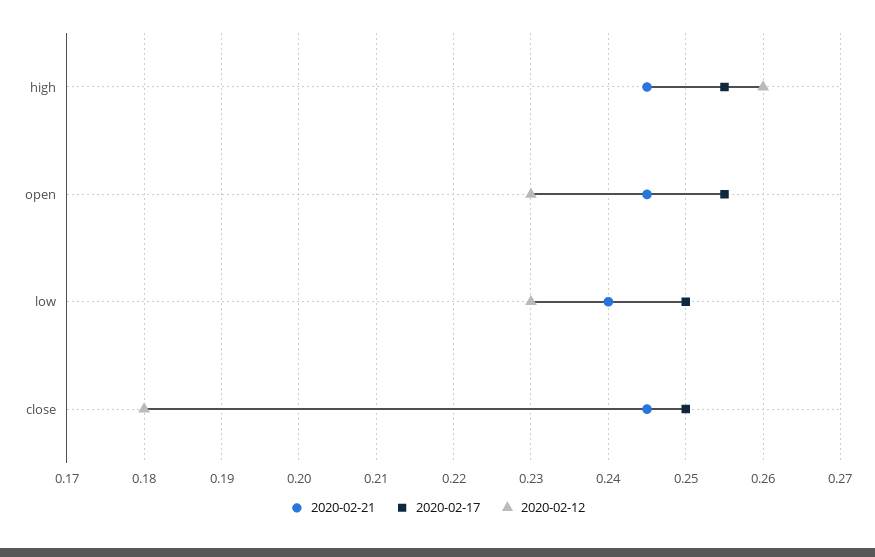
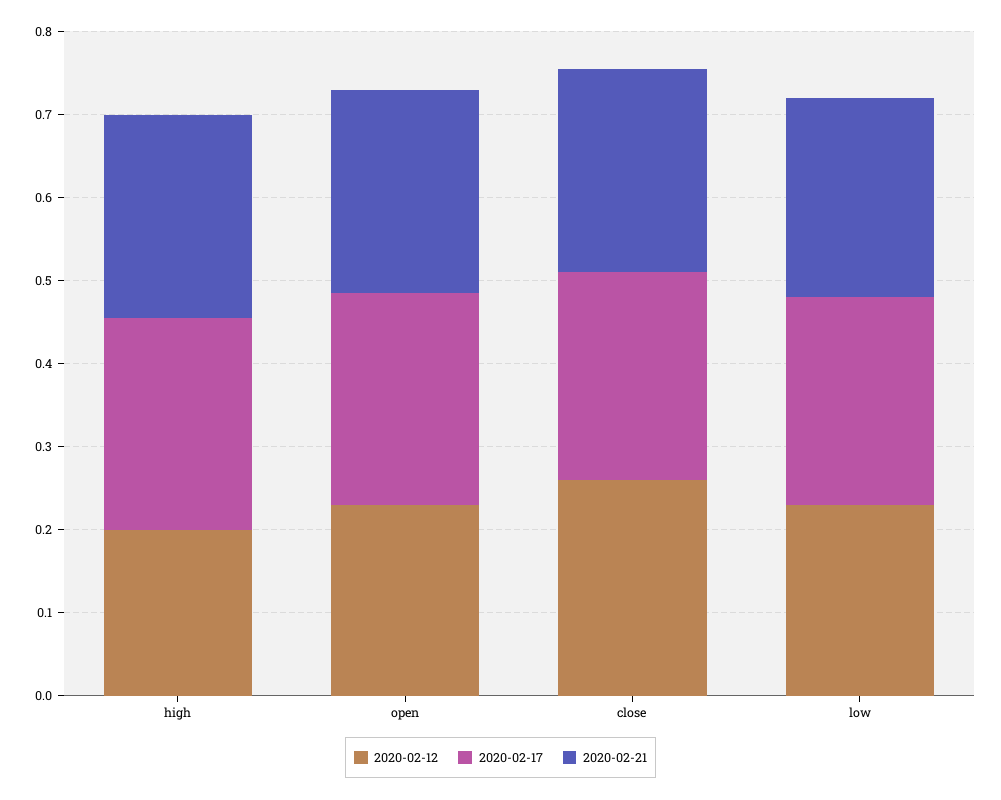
2020-02-12, high: 0.26 -> 0.2
2020-02-12, close: 0.18 -> 0.26

